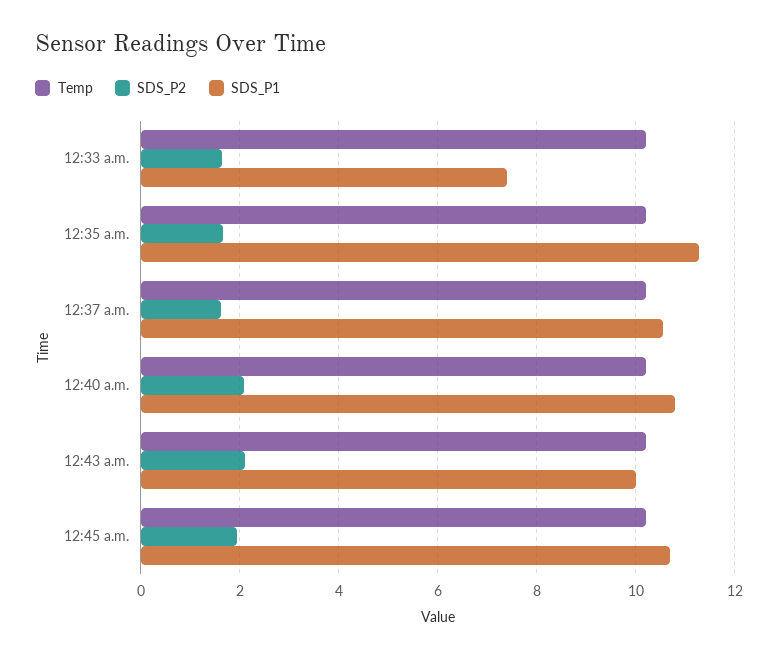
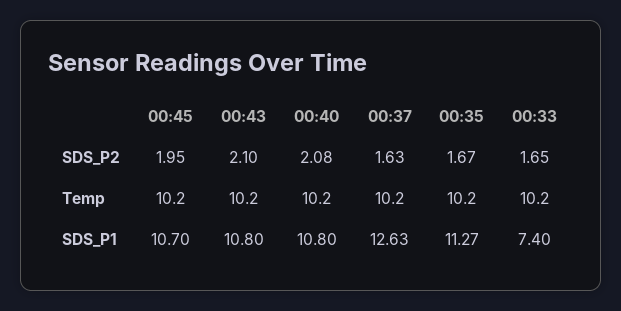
SDS_P1, 12:37 a.m.: 10.6 -> 12.63
SDS_P1, 12:43 a.m.: 10 -> 10.8

